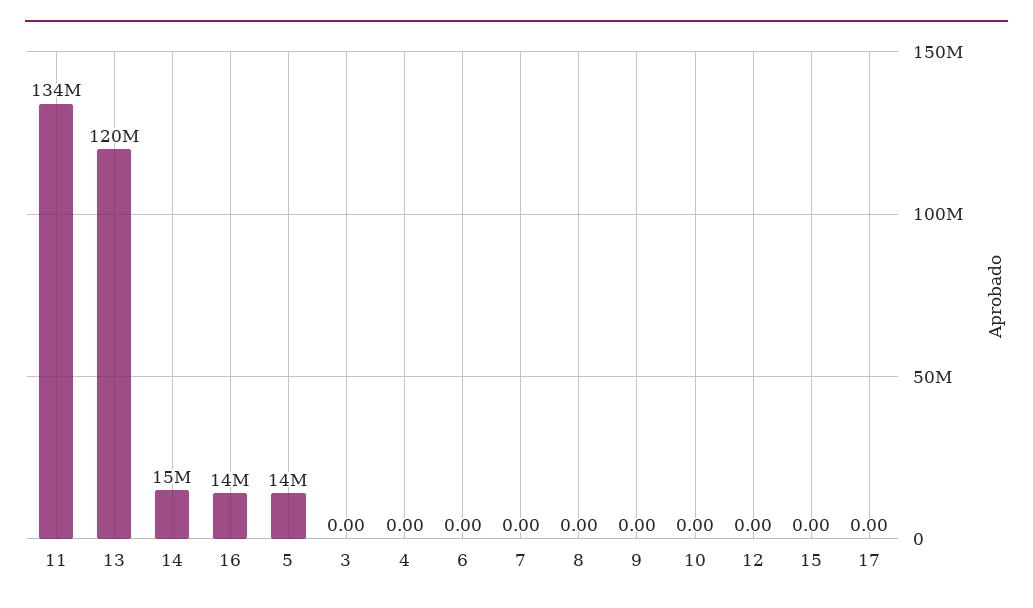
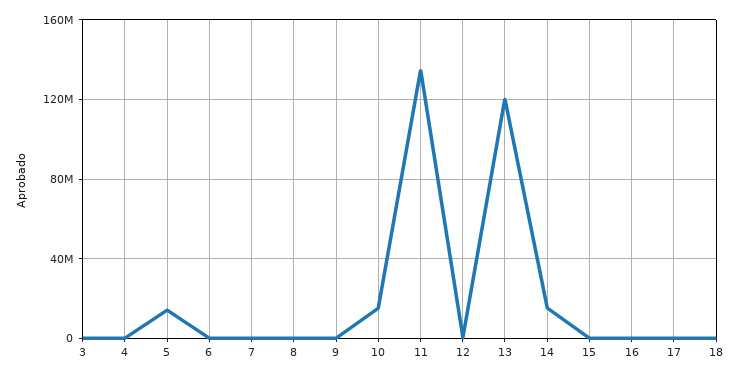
16: 14000000 -> 0
10: 0 -> 15000000
18: none -> 0

